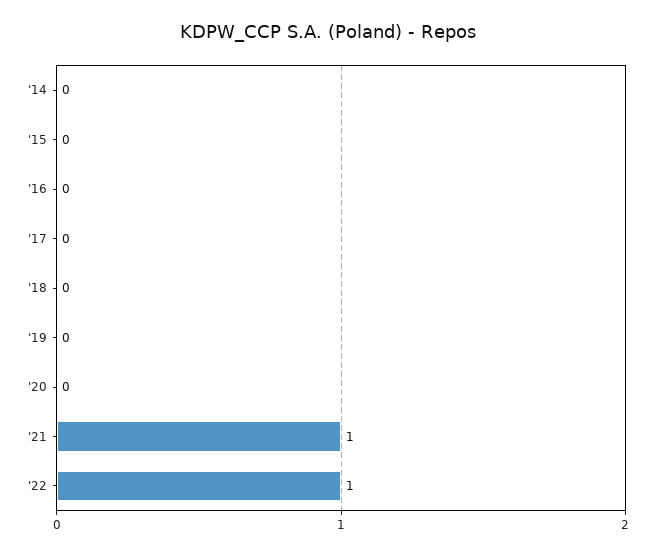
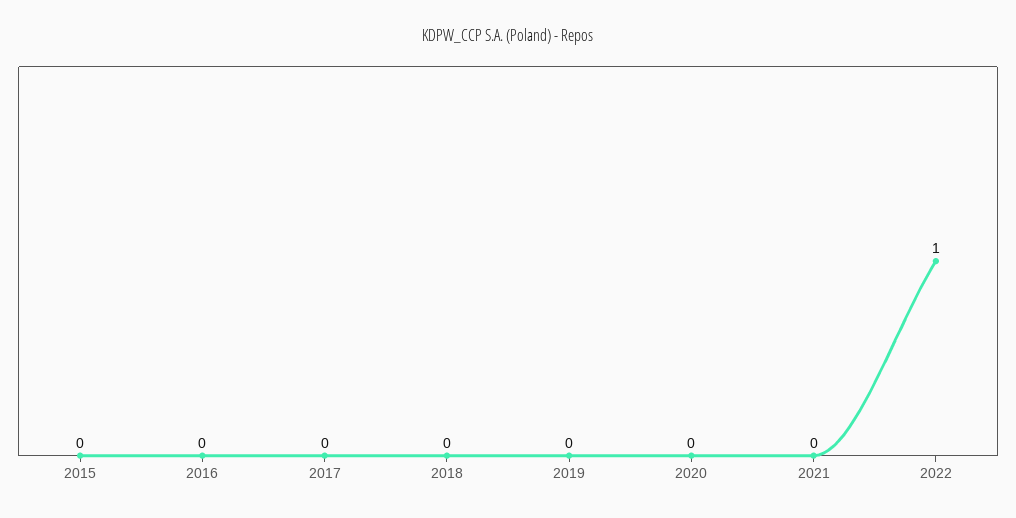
'14: 0 -> none
'21: 1 -> 0

